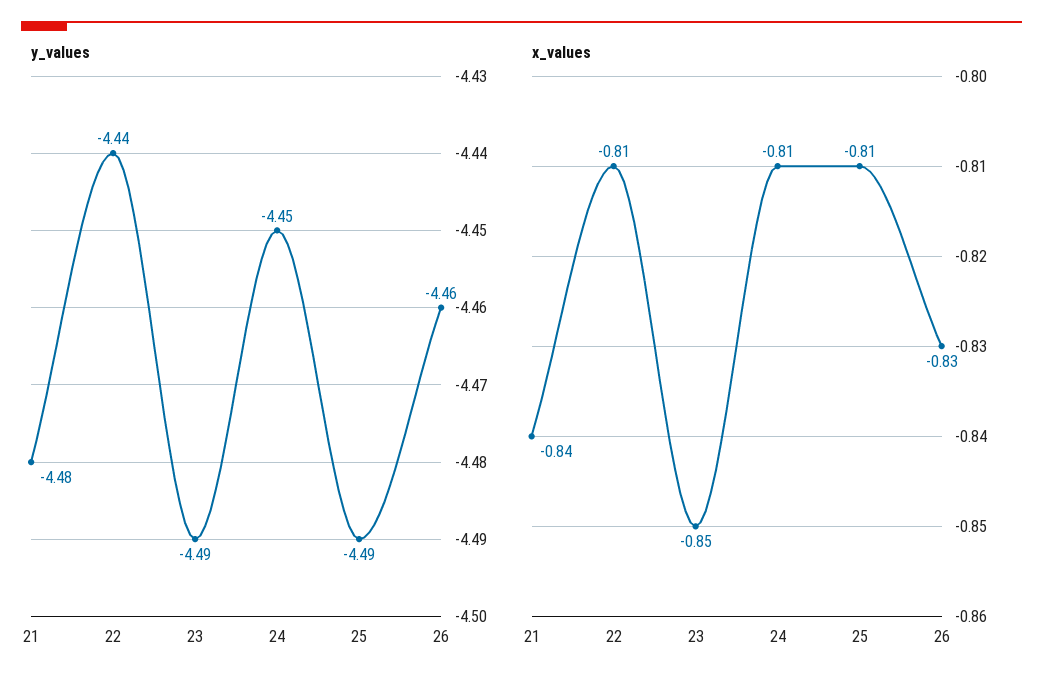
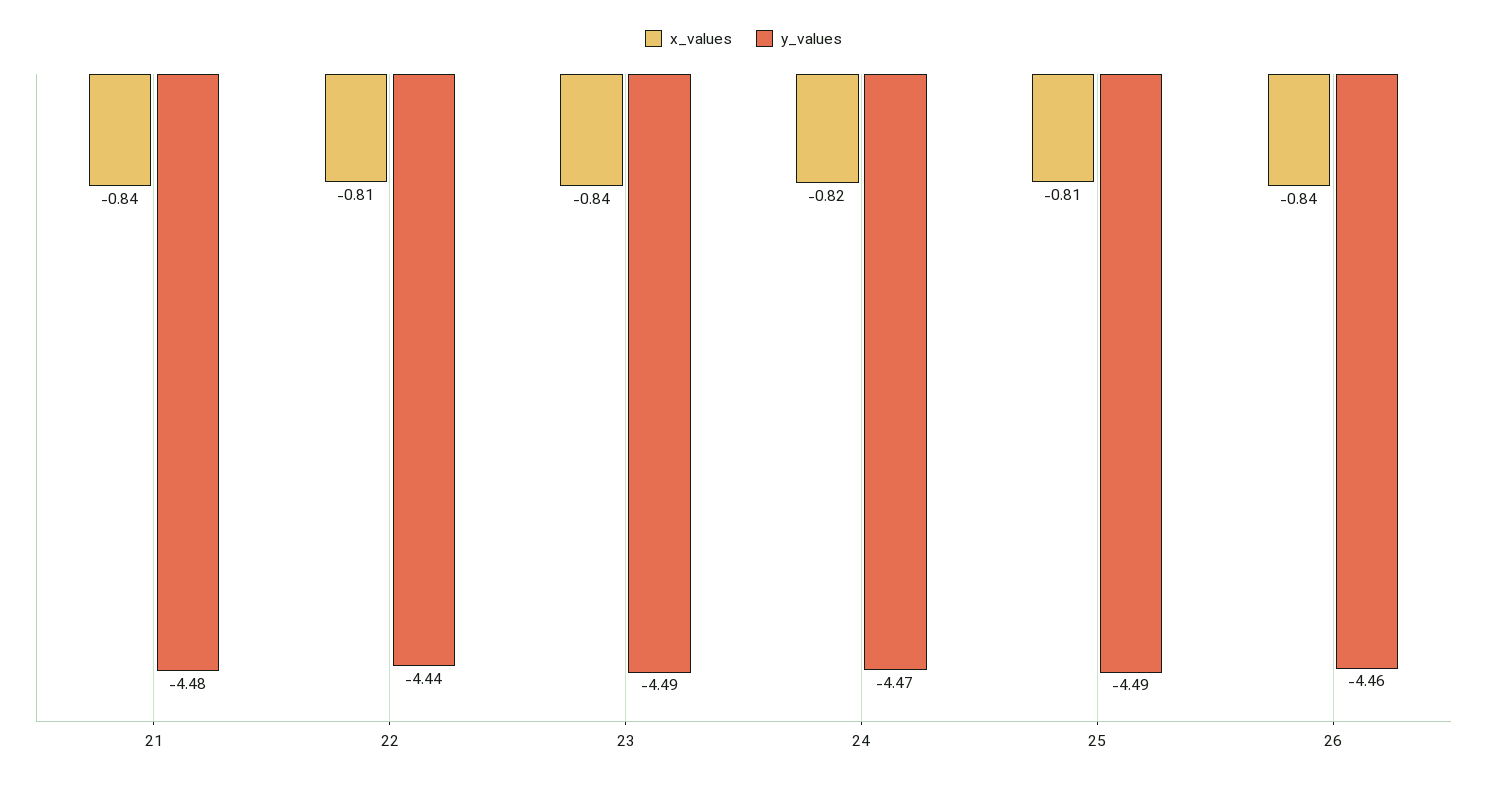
y_values, 24: -4.45 -> -4.47
x_values, 23: -0.85 -> -0.84
x_values, 24: -0.81 -> -0.82
x_values, 26: -0.83 -> -0.84

